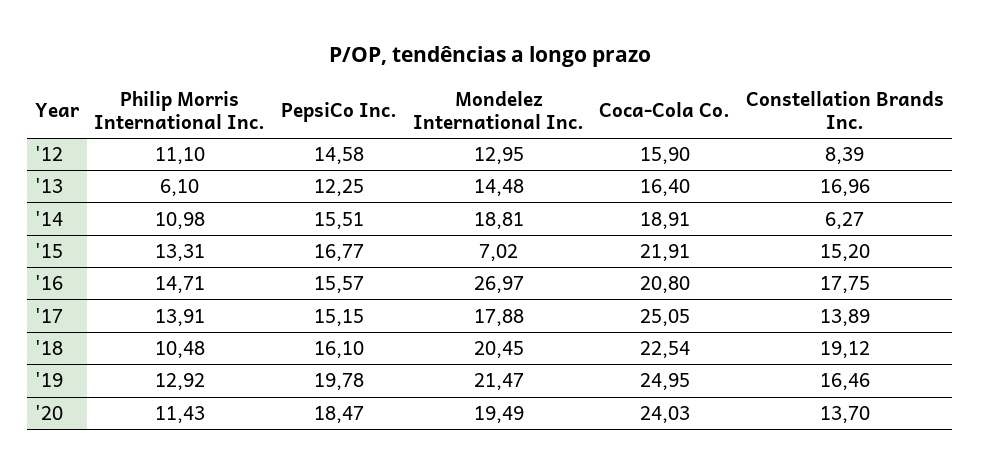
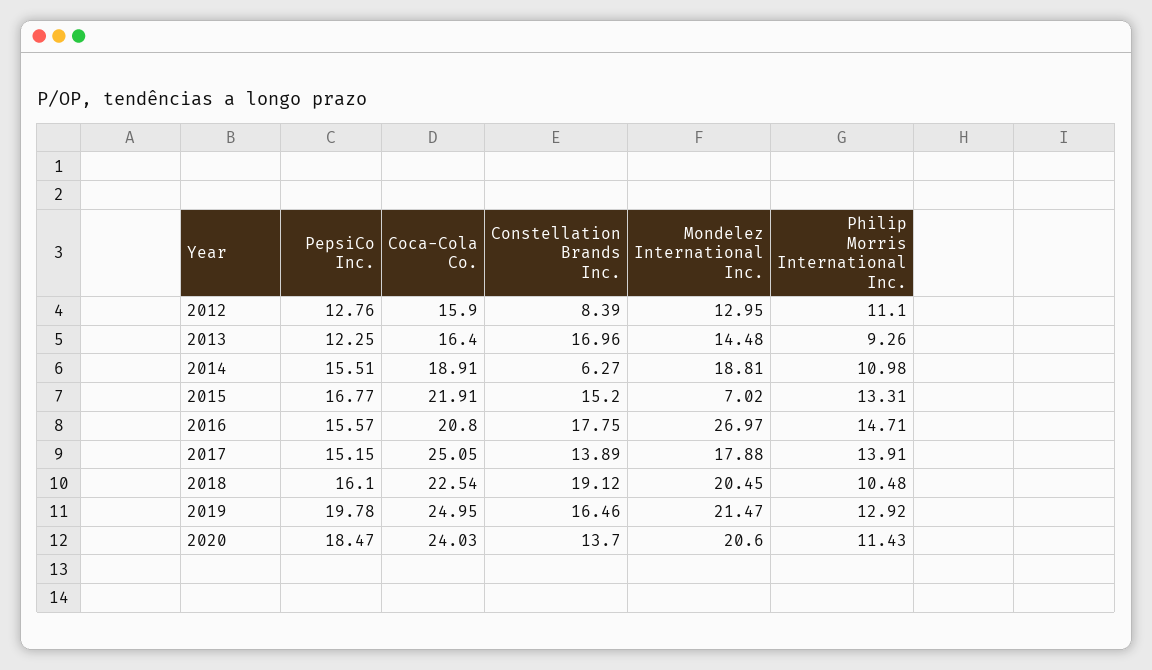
PepsiCo Inc., '12: 14.58 -> 12.76
Philip Morris International Inc., '13: 6.1 -> 9.26
Mondelez International Inc., '20: 19.49 -> 20.6

